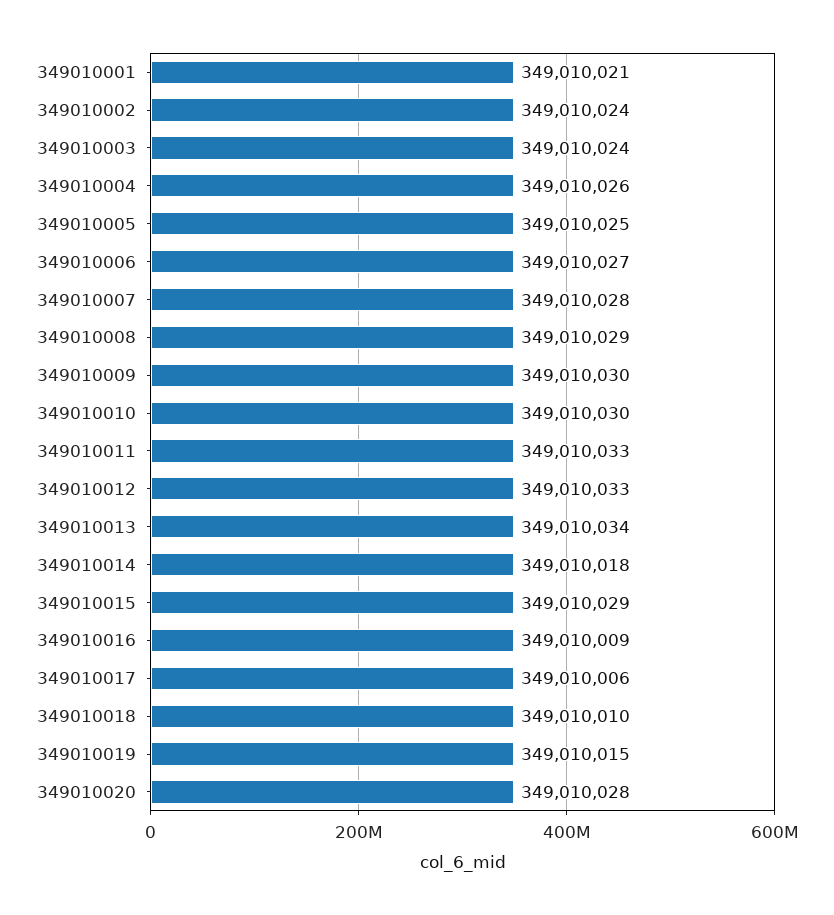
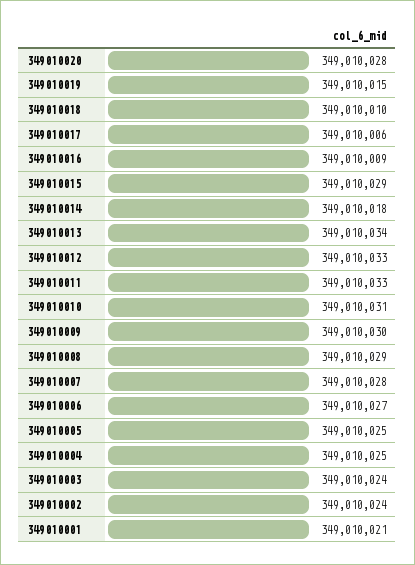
349010004: 349010026 -> 349010025
349010010: 349010030 -> 349010031

